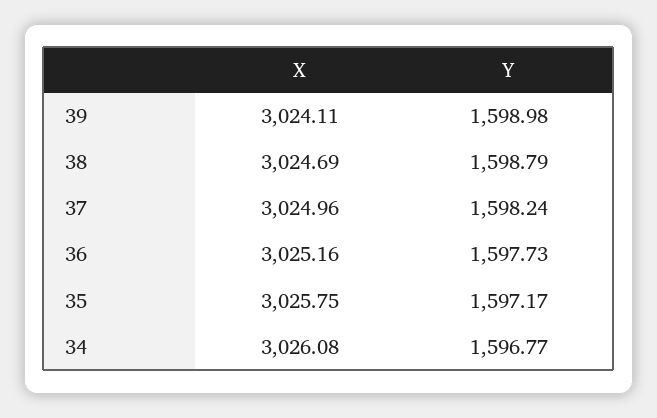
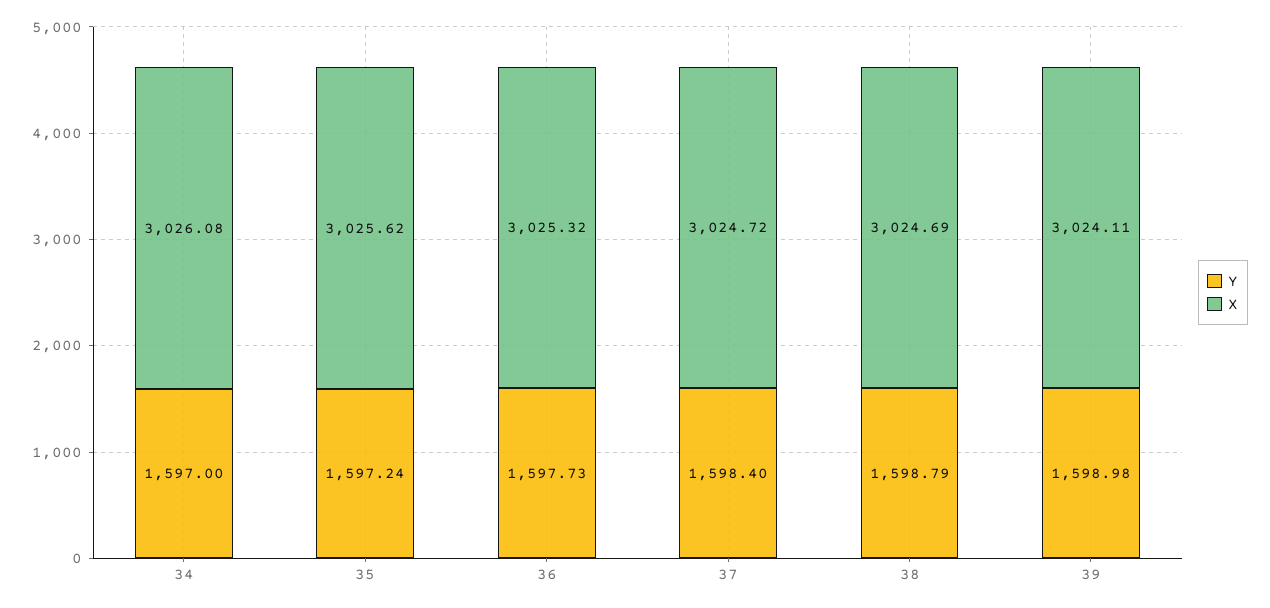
X, 37: 3024.96 -> 3024.72
Y, 37: 1598.24 -> 1598.4
X, 36: 3025.16 -> 3025.32
X, 35: 3025.75 -> 3025.62
Y, 35: 1597.17 -> 1597.24
Y, 34: 1596.77 -> 1597

